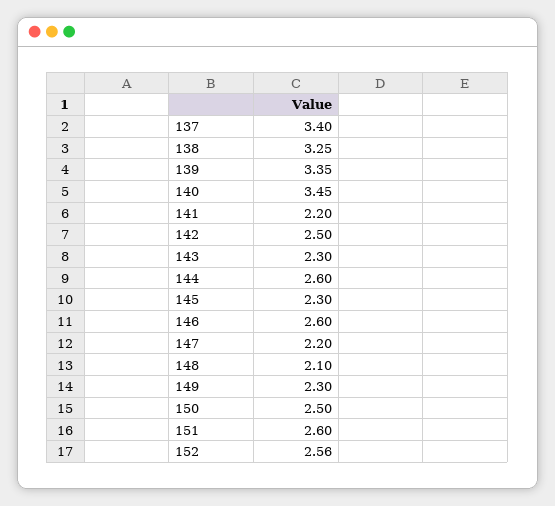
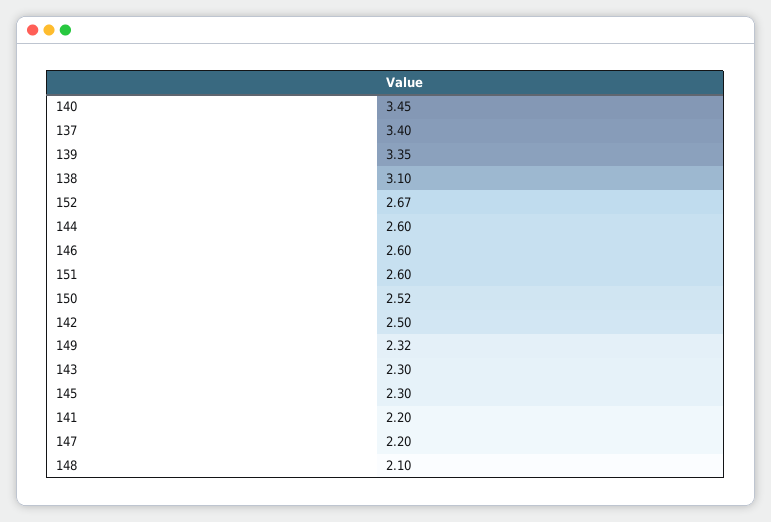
138: 3.25 -> 3.1
149: 2.3 -> 2.32
150: 2.5 -> 2.52
152: 2.56 -> 2.67

